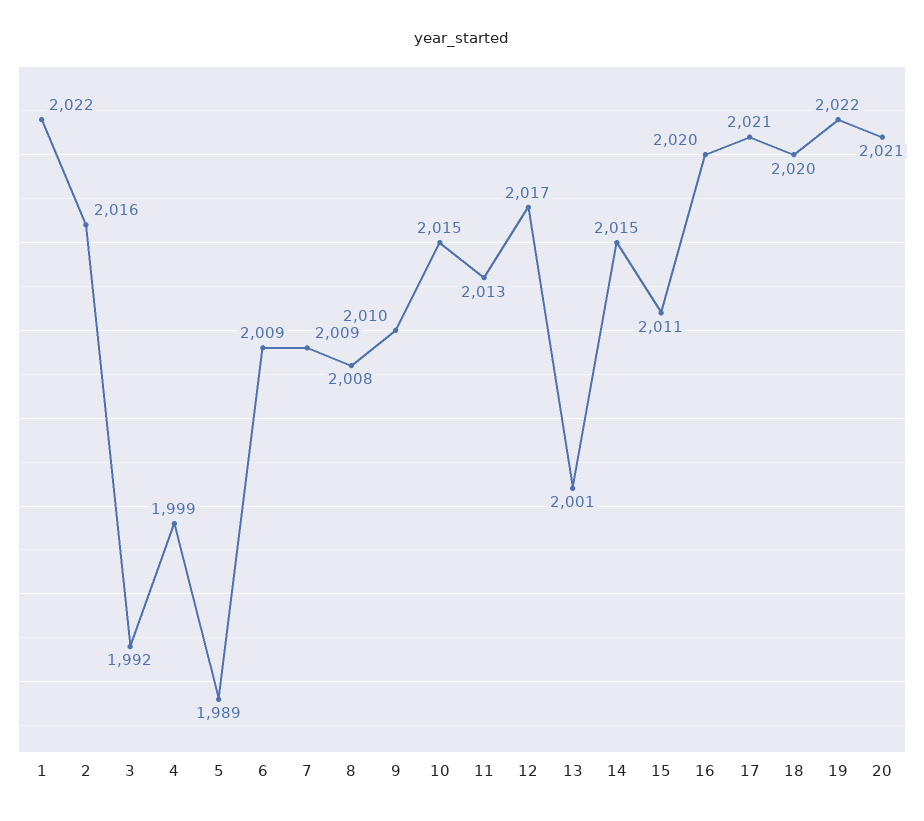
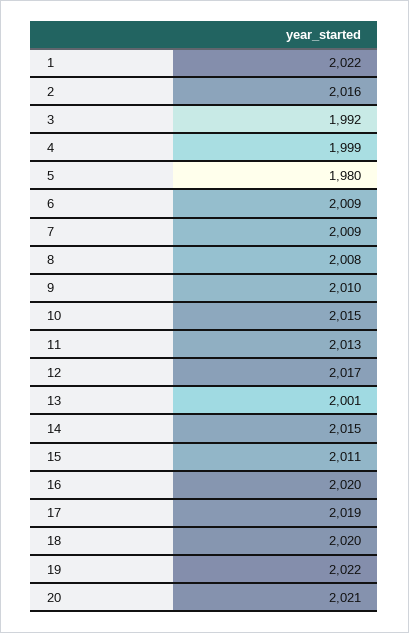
5: 1989 -> 1980
17: 2021 -> 2019

